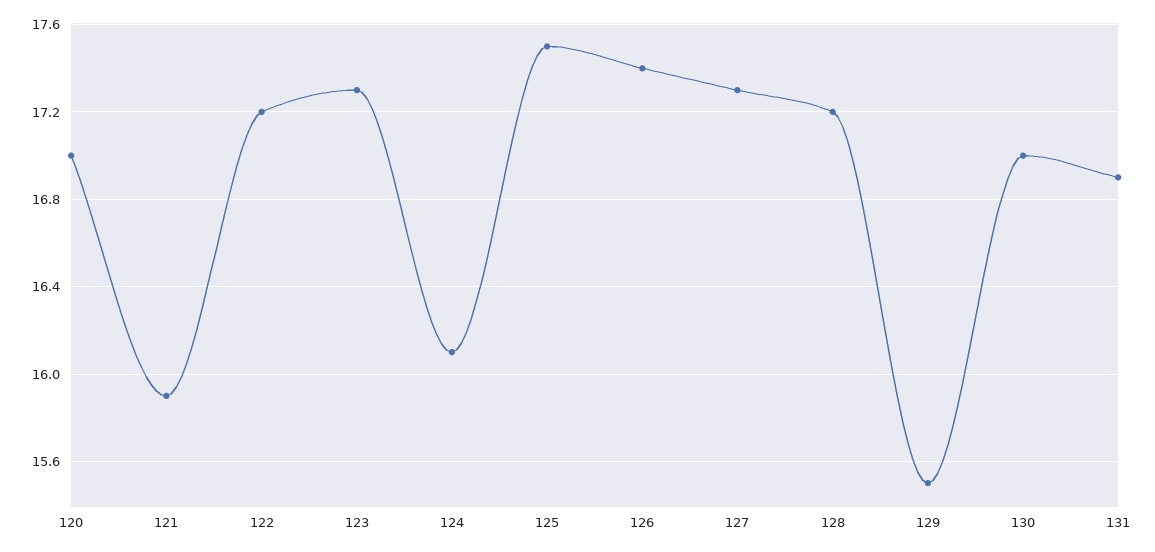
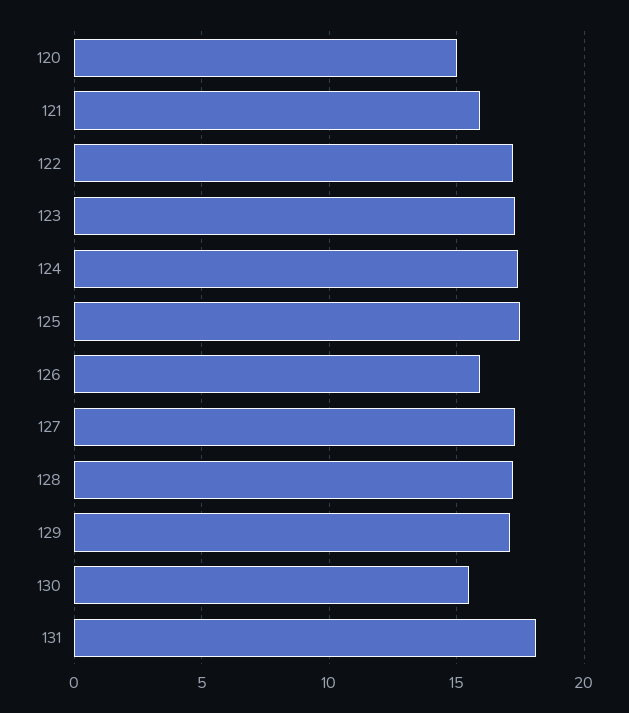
120: 17 -> 15
124: 16.1 -> 17.5
126: 17.4 -> 16
129: 15.5 -> 17
130: 17 -> 15.5
131: 16.9 -> 18

